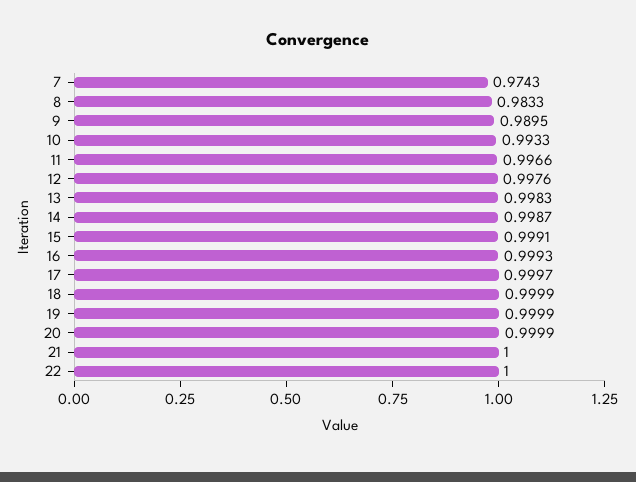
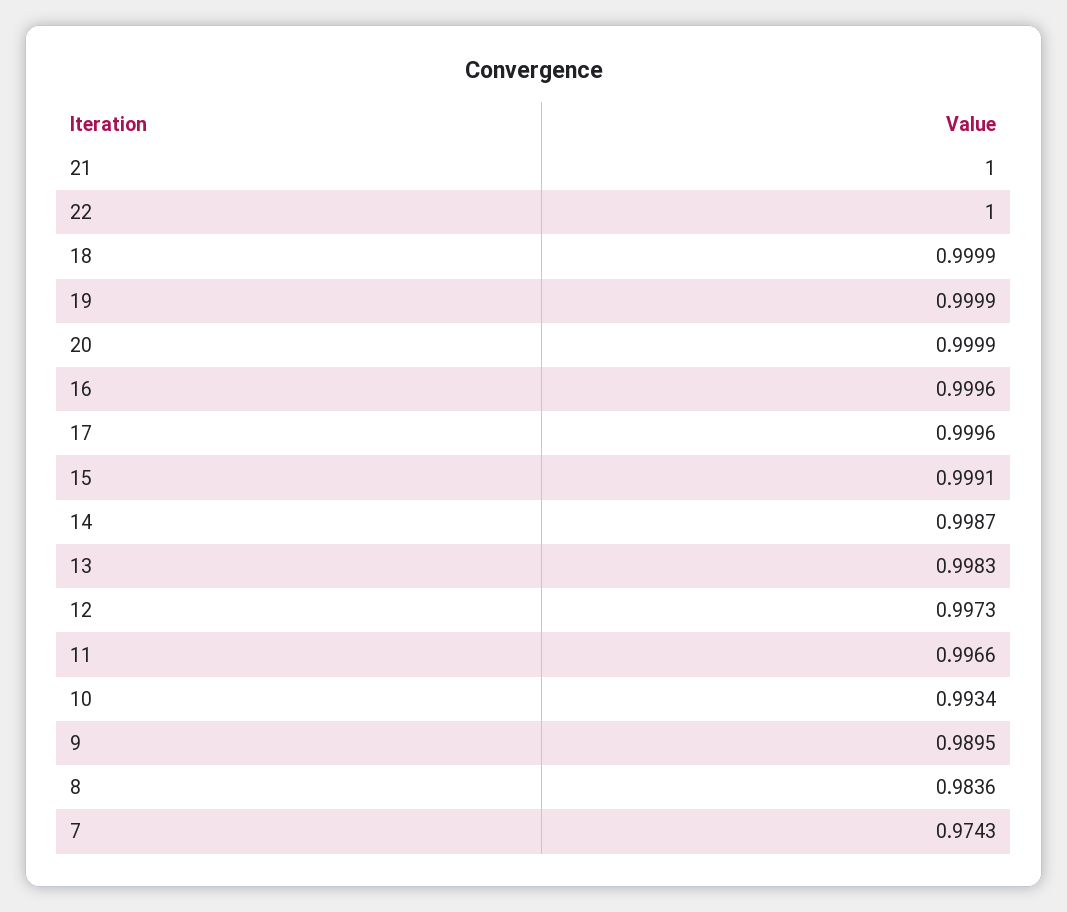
8: 0.9833 -> 0.9836
10: 0.9933 -> 0.9934
12: 0.9976 -> 0.9973
16: 0.9993 -> 0.9996
17: 0.9997 -> 0.9996

